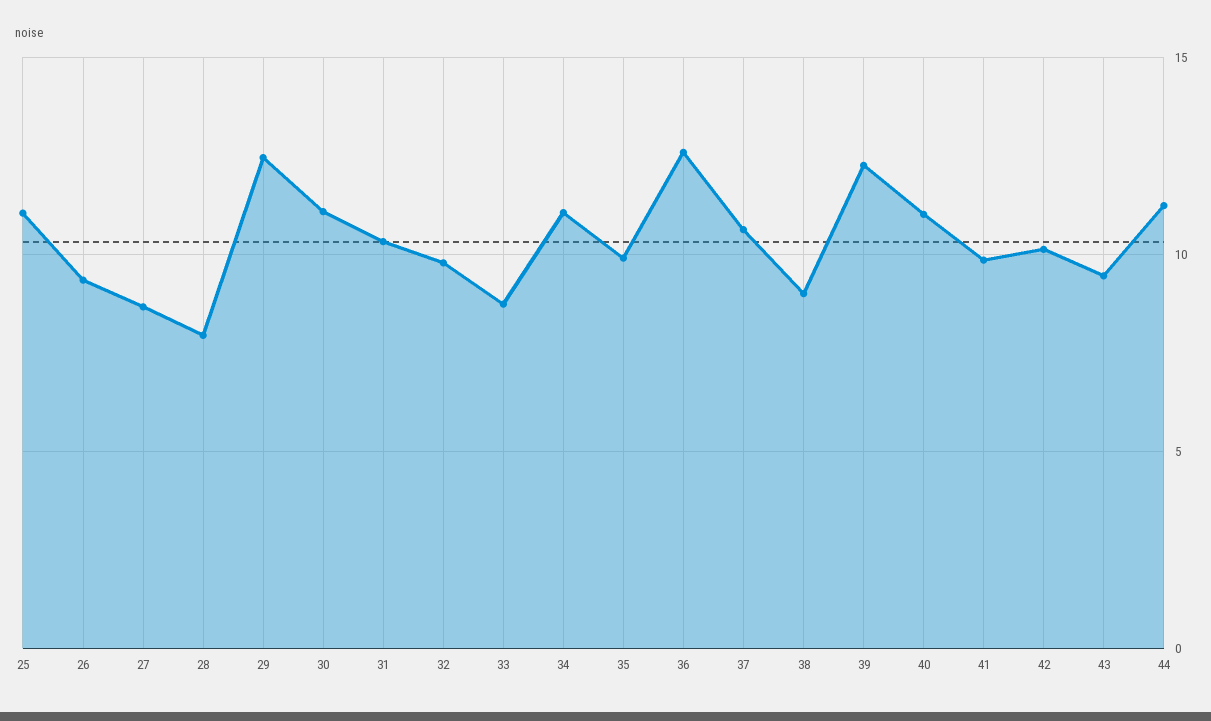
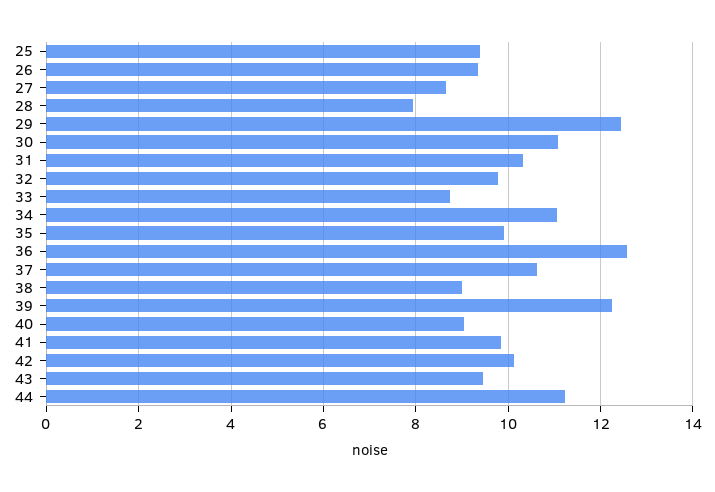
25: 11 -> 9.4
40: 11 -> 9

